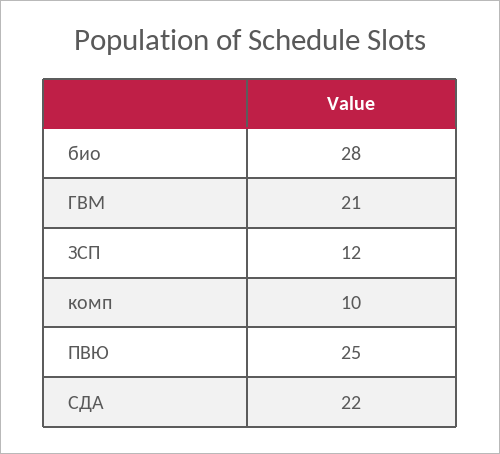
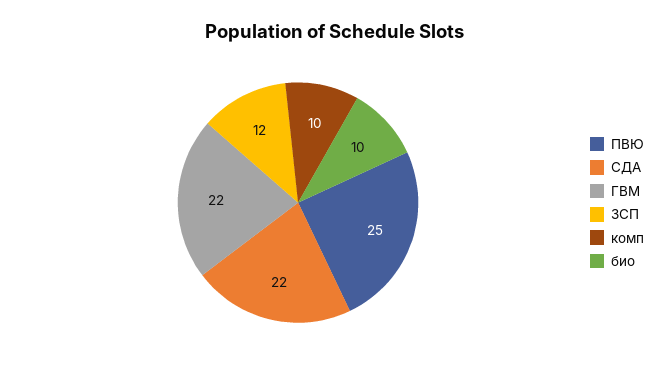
био: 28 -> 10
ГВМ: 21 -> 22

